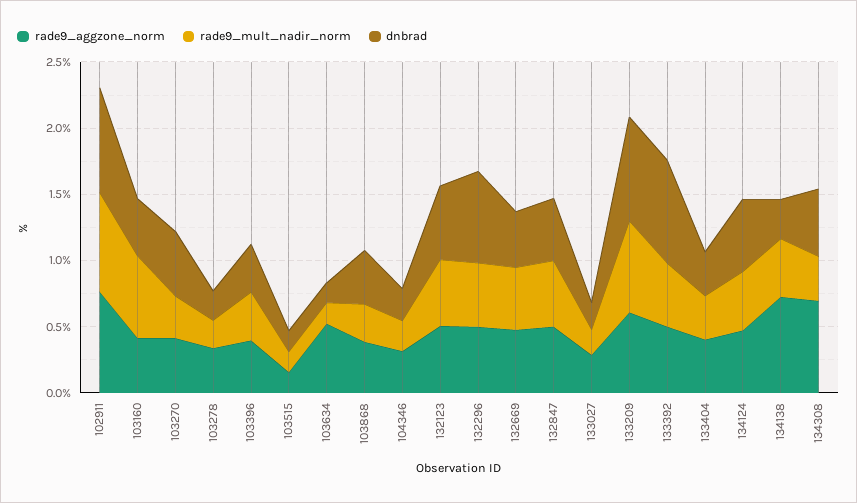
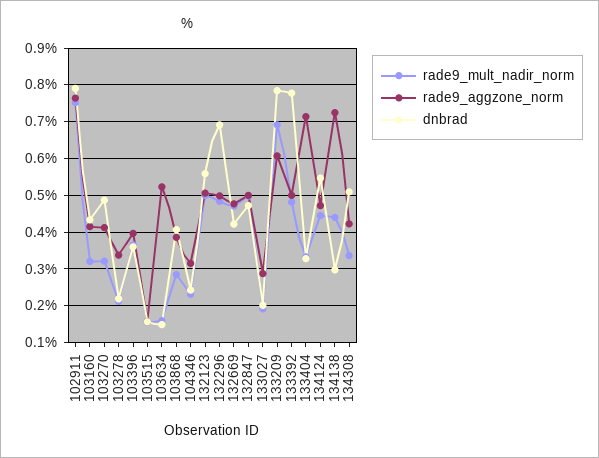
rade9_mult_nadir_norm, 103160: 0.6 -> 0.32
rade9_aggzone_norm, 133404: 0.4 -> 0.72
rade9_aggzone_norm, 134308: 0.7 -> 0.42

